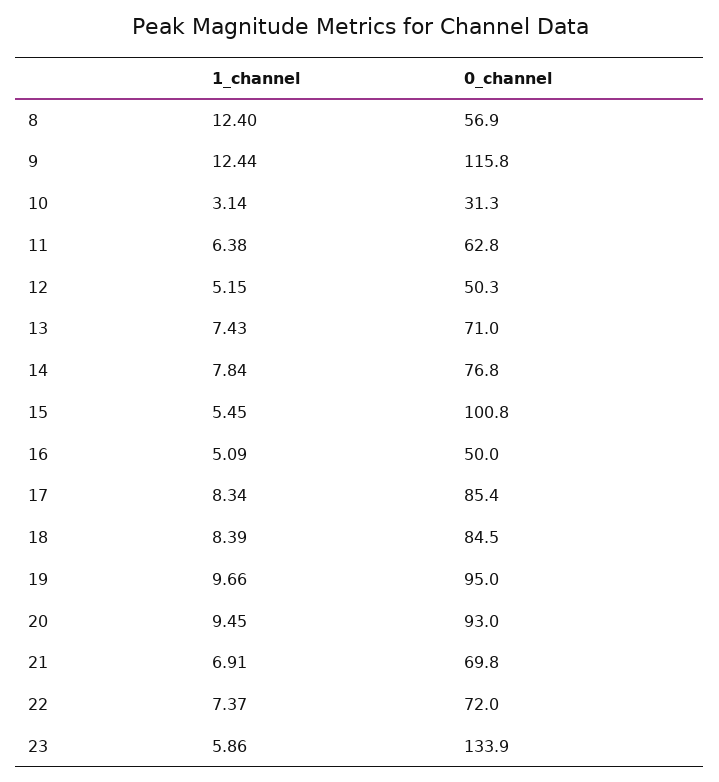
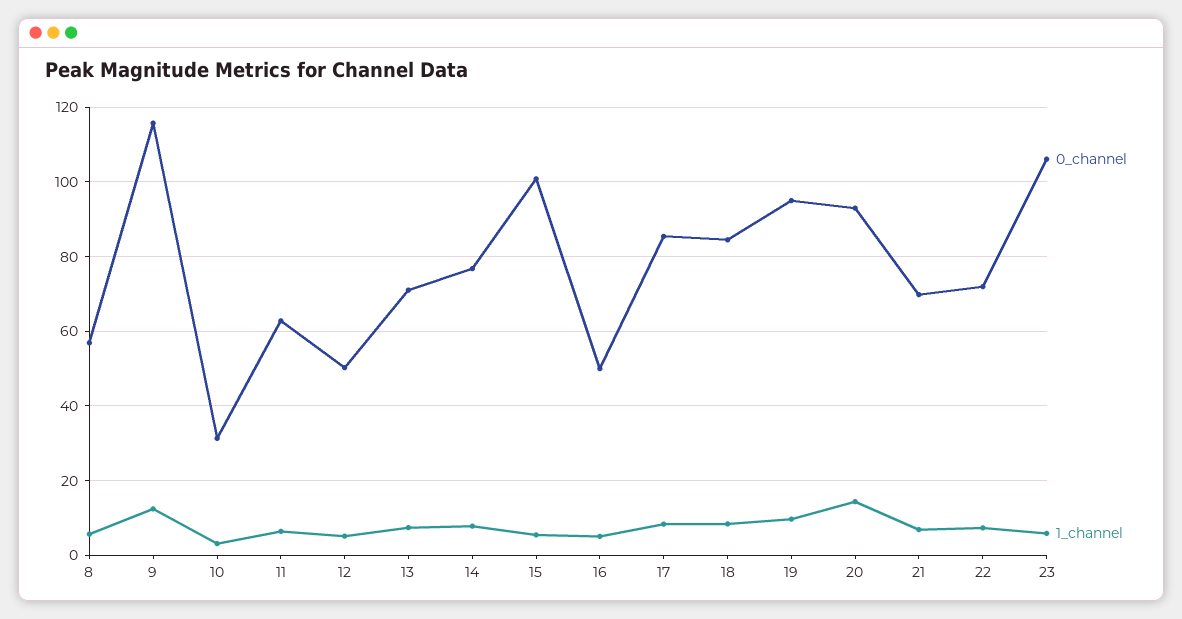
1_channel, 8: 12.4 -> 6
1_channel, 20: 9.45 -> 14
0_channel, 23: 133.9 -> 106

